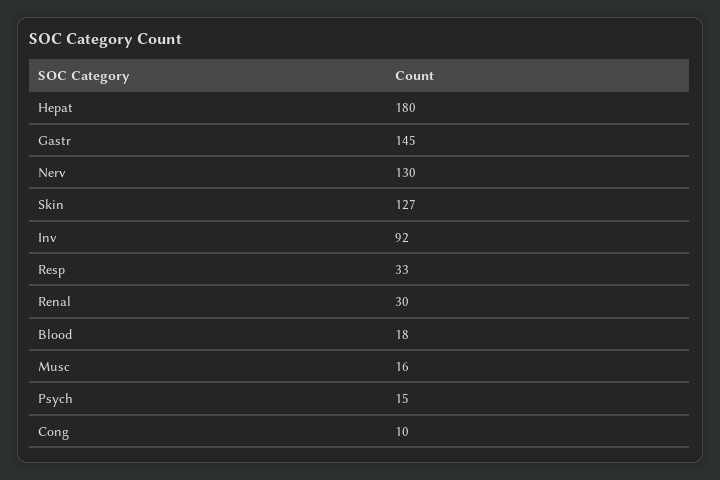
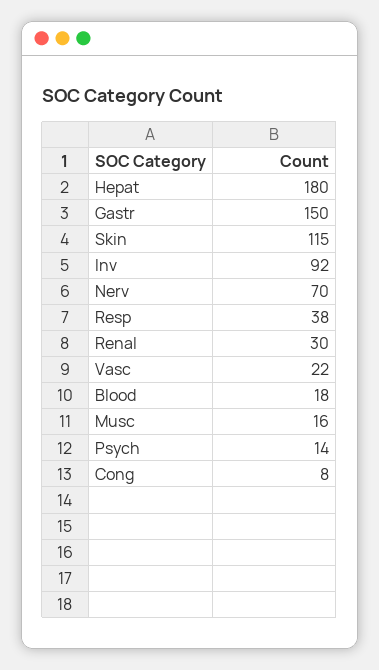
Gastr: 145 -> 150
Nerv: 130 -> 70
Skin: 127 -> 115
Resp: 33 -> 38
Psych: 15 -> 14
Cong: 10 -> 8
Vasc: none -> 22

